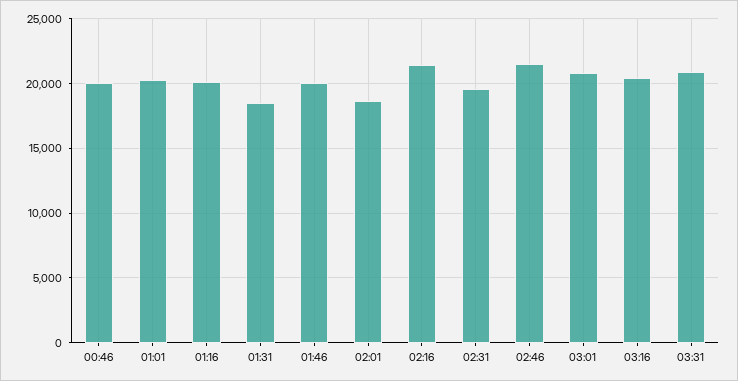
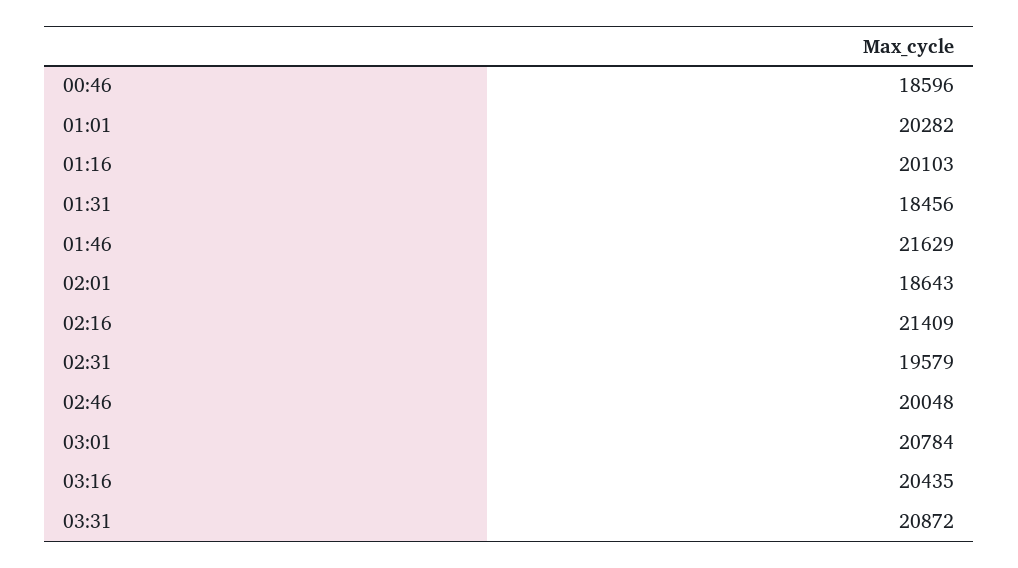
00:46: 20000 -> 18596
01:46: 20000 -> 21629
02:46: 21500 -> 20048

